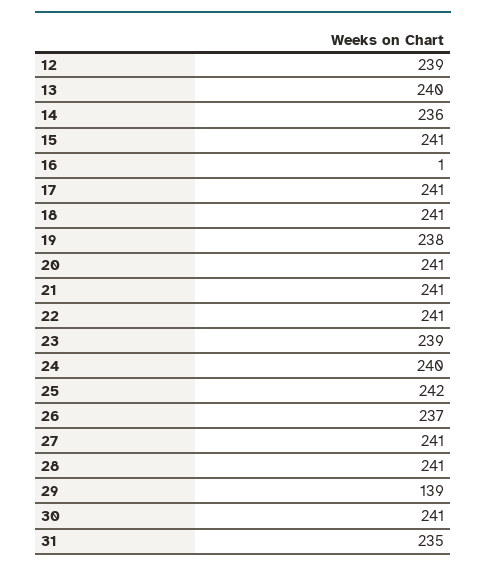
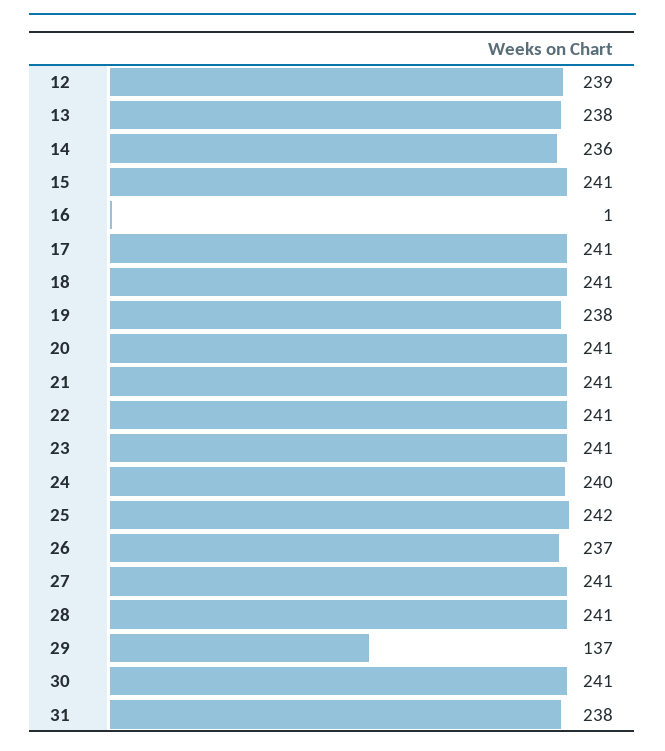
13: 240 -> 238
23: 239 -> 241
29: 139 -> 137
31: 235 -> 238

